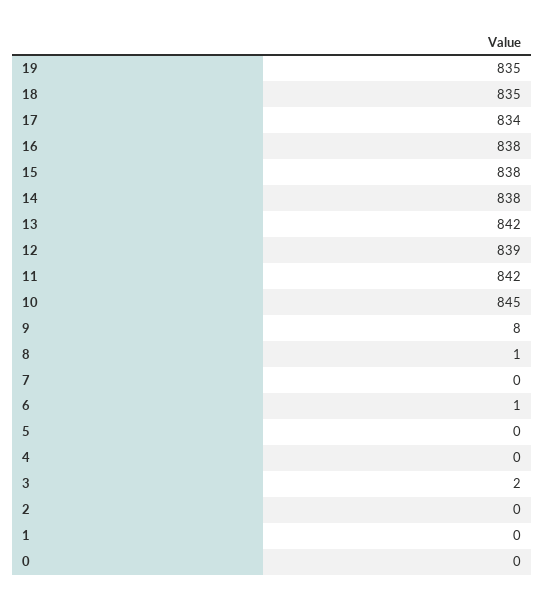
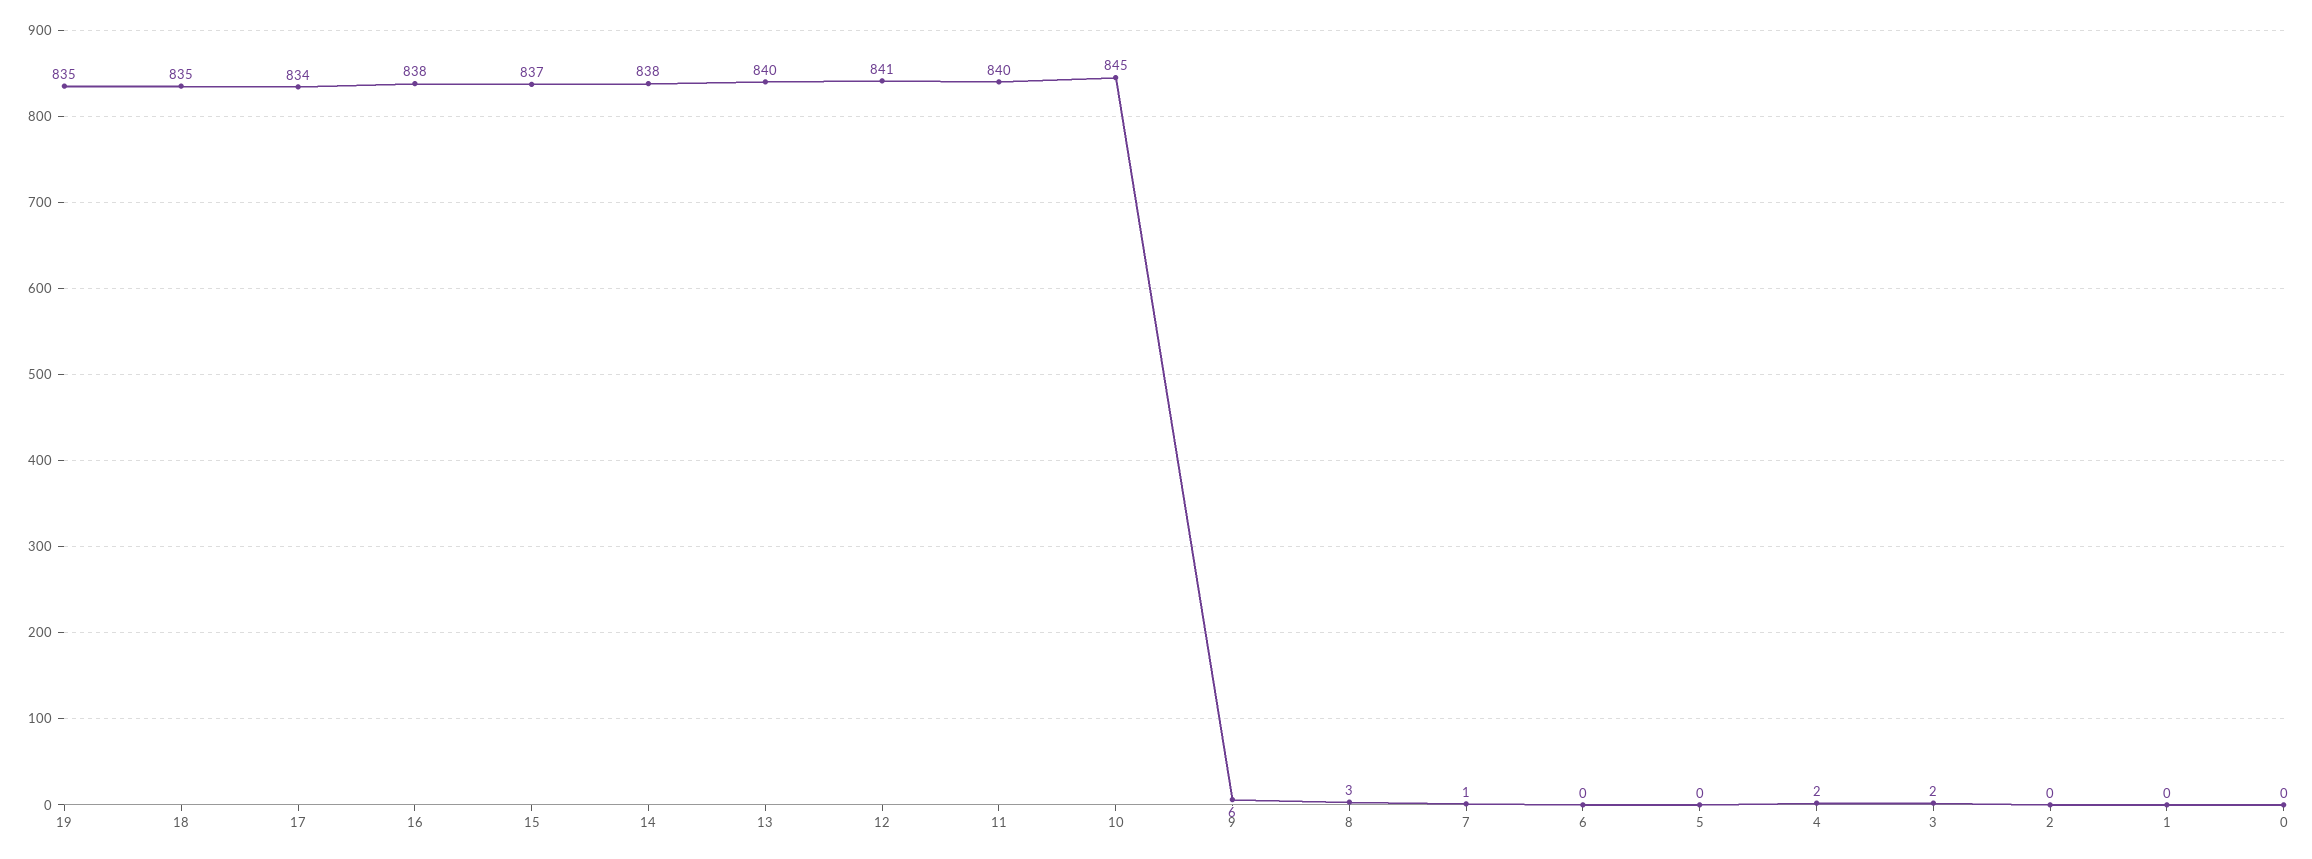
15: 838 -> 837
13: 842 -> 840
12: 839 -> 841
11: 842 -> 840
9: 8 -> 6
8: 1 -> 3
7: 0 -> 1
6: 1 -> 0
4: 0 -> 2

